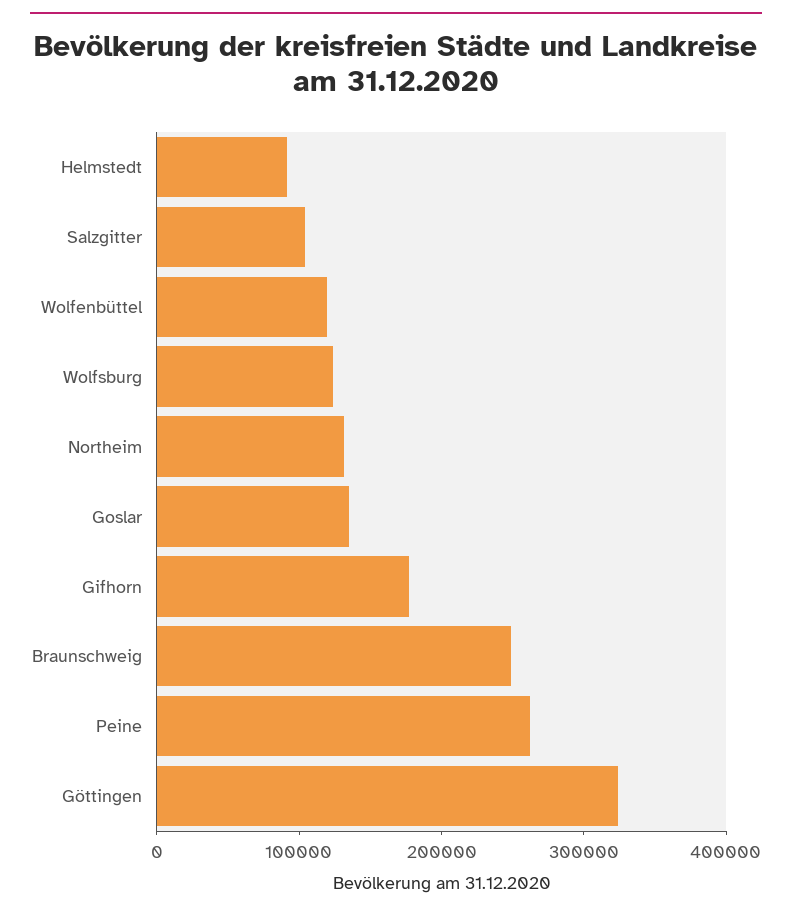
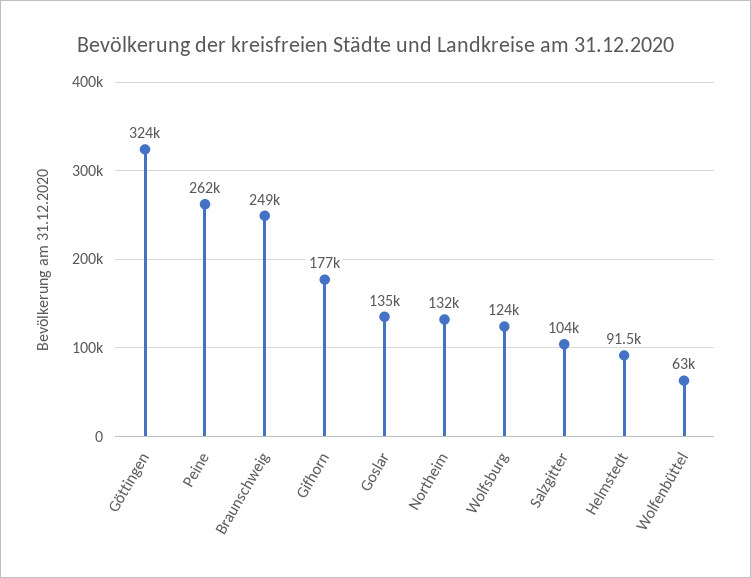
Wolfenbüttel: 120000 -> 63000

